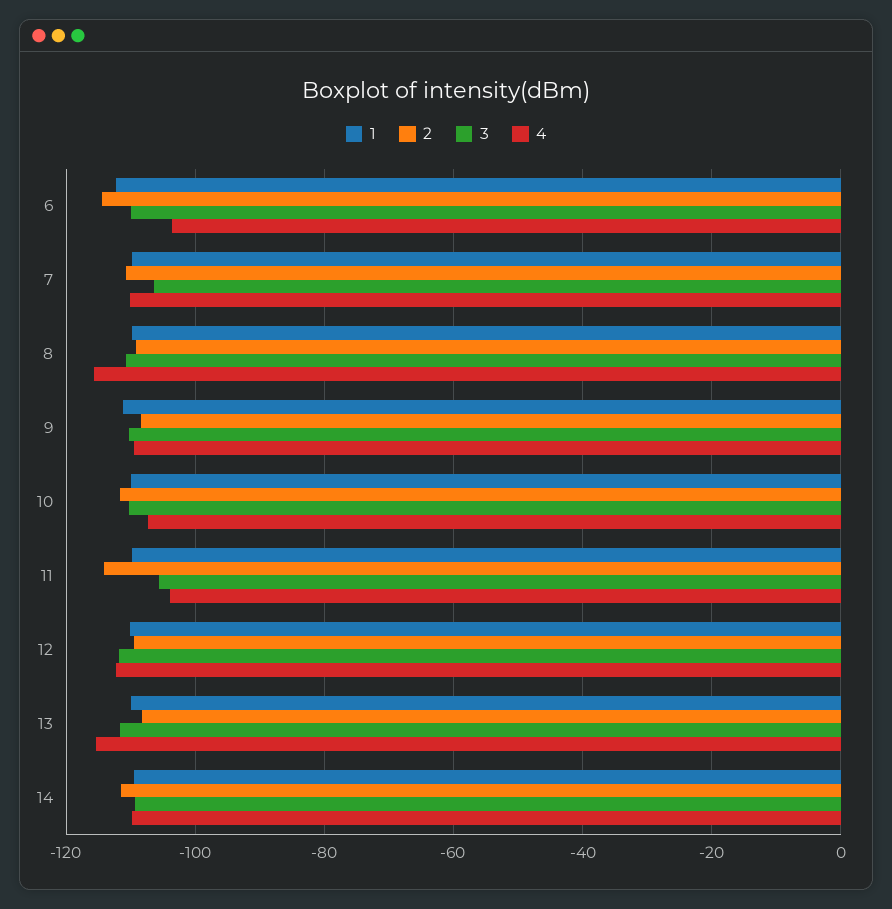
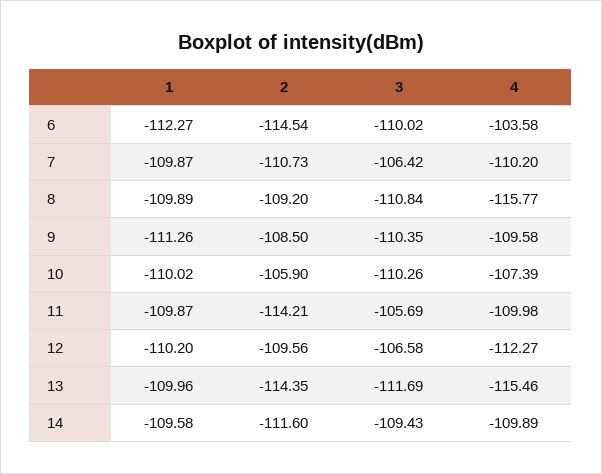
2, 10: -112 -> -105.9
4, 11: -104 -> -109.98
3, 12: -112 -> -106.58
2, 13: -108 -> -114.35

